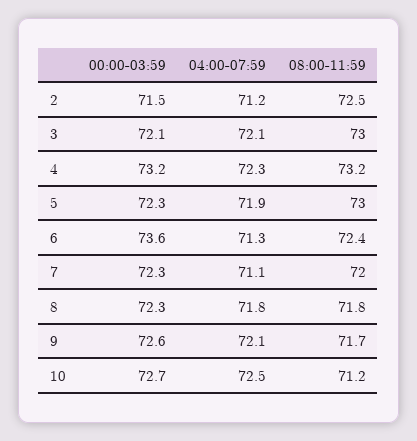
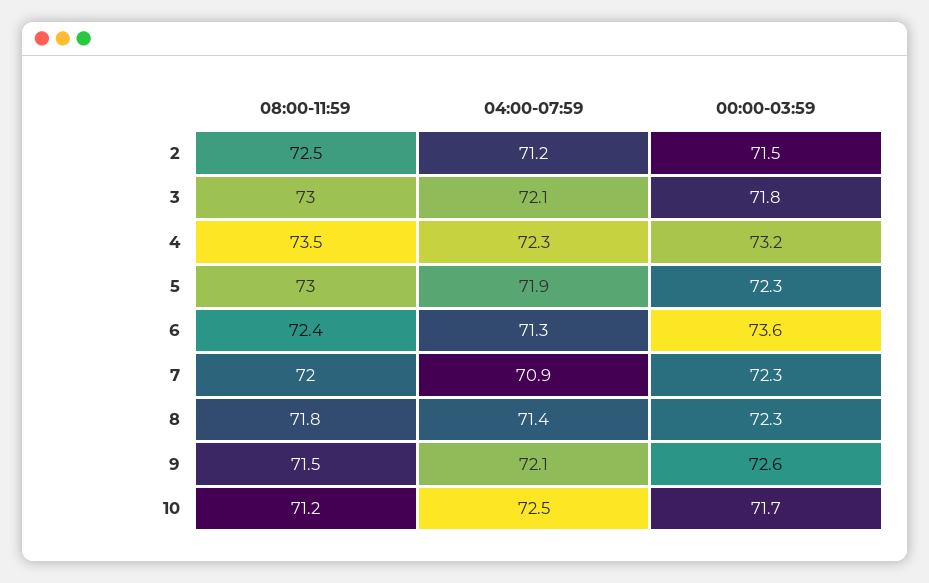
00:00-03:59, 3: 72.1 -> 71.8
08:00-11:59, 4: 73.2 -> 73.5
04:00-07:59, 7: 71.1 -> 70.9
04:00-07:59, 8: 71.8 -> 71.4
08:00-11:59, 9: 71.7 -> 71.5
00:00-03:59, 10: 72.7 -> 71.7

